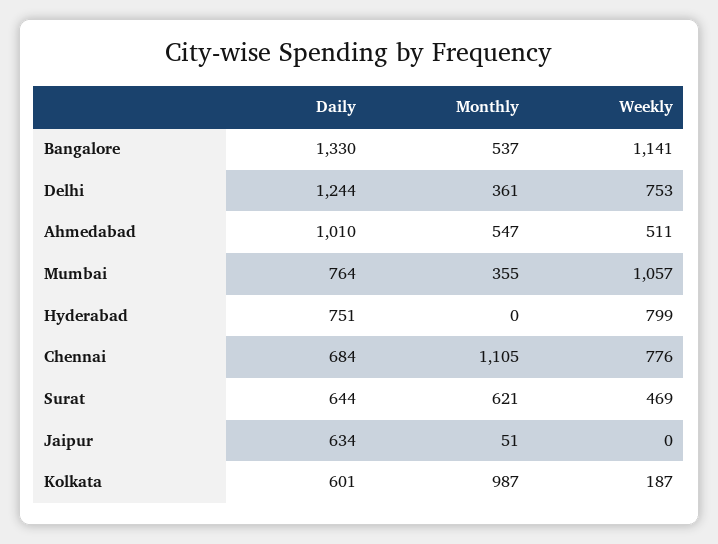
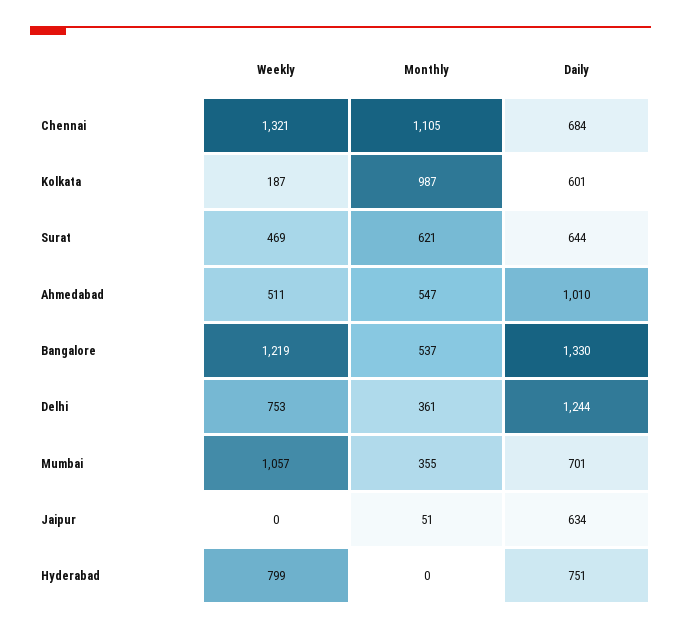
Weekly, Bangalore: 1141 -> 1219
Daily, Mumbai: 764 -> 701
Weekly, Chennai: 776 -> 1321

